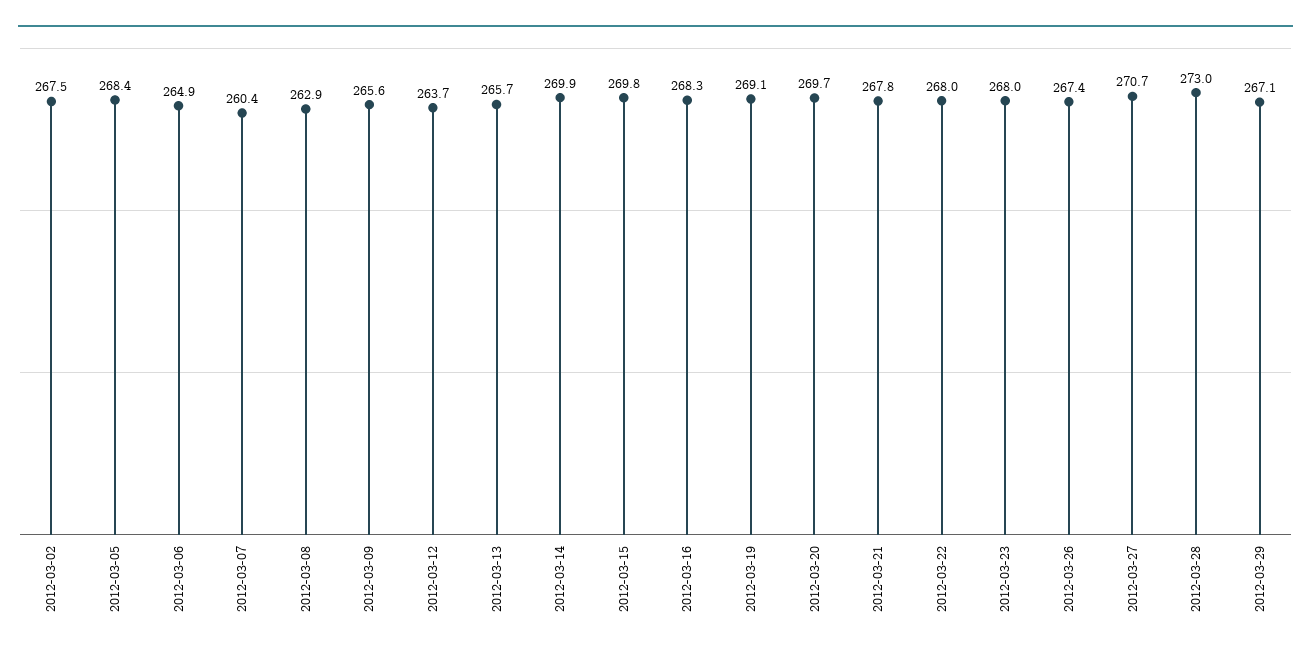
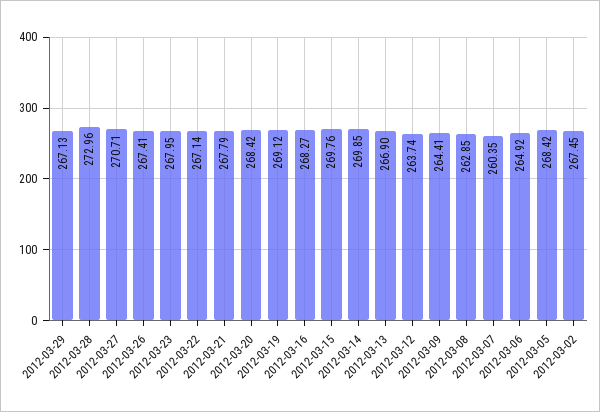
2012-03-09: 265.6 -> 264.41
2012-03-13: 265.7 -> 266.9
2012-03-20: 269.7 -> 268.42
2012-03-22: 268 -> 267.14

